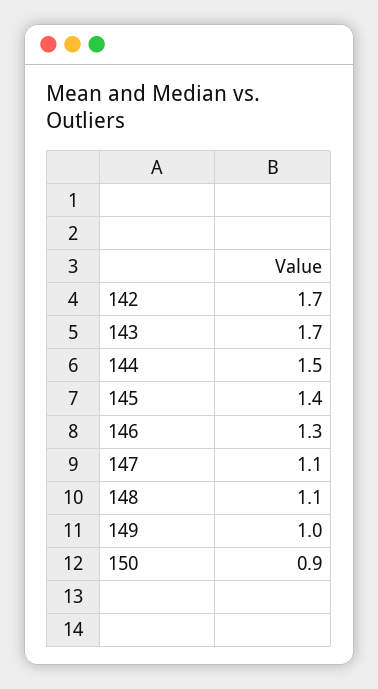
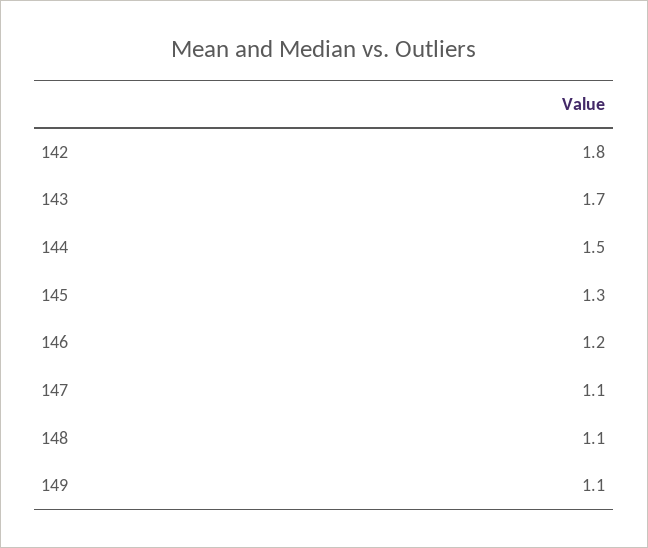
142: 1.7 -> 1.8
145: 1.4 -> 1.3
146: 1.3 -> 1.2
149: 1 -> 1.1
150: 0.9 -> none

